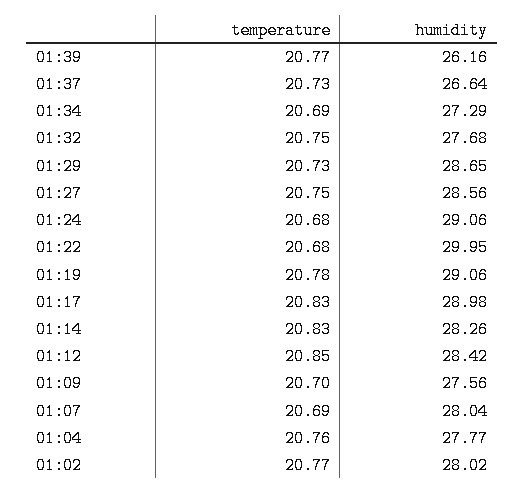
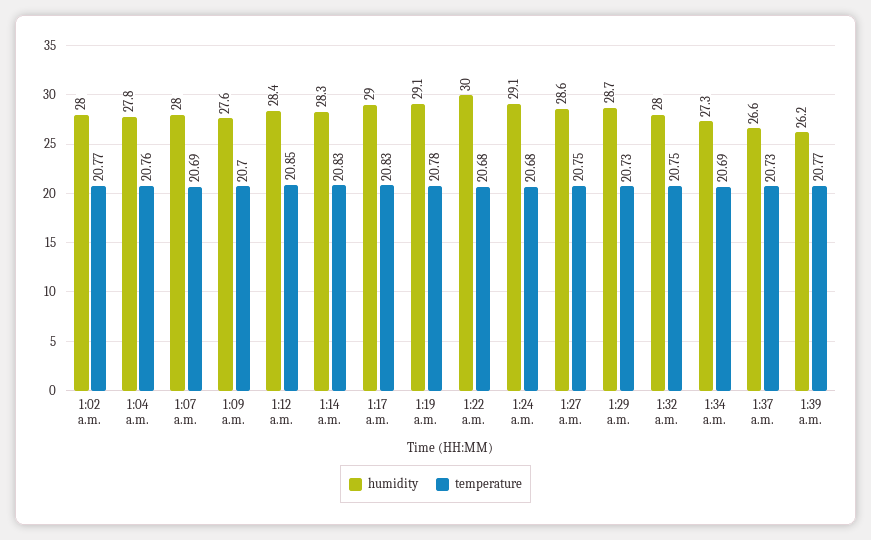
humidity, 01:32: 27.68 -> 28

